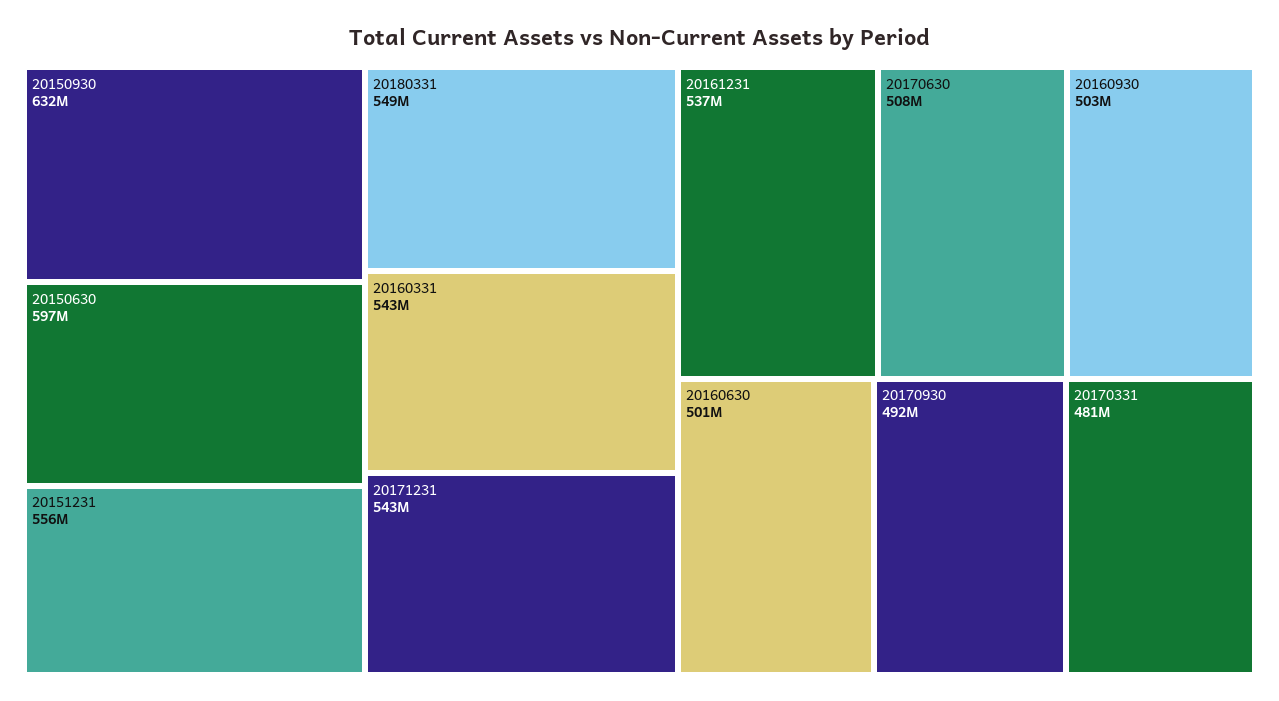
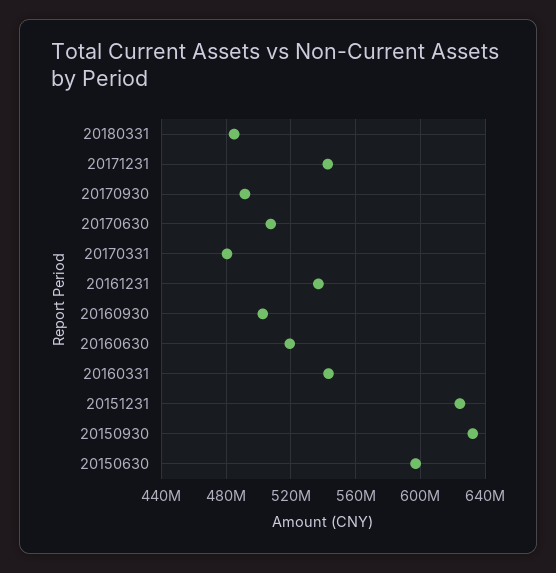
20151231: 556000000 -> 625000000
20180331: 549000000 -> 485000000
20160630: 501000000 -> 520000000

